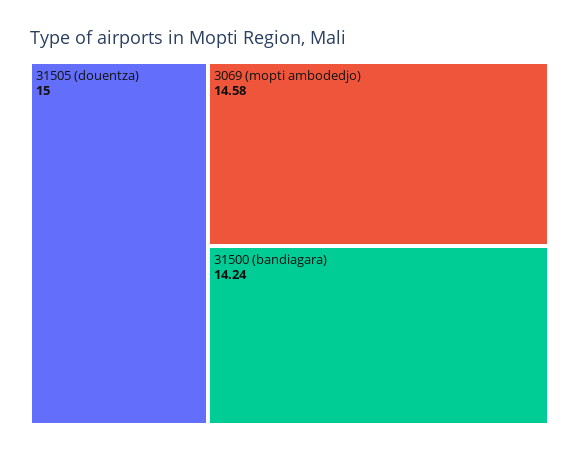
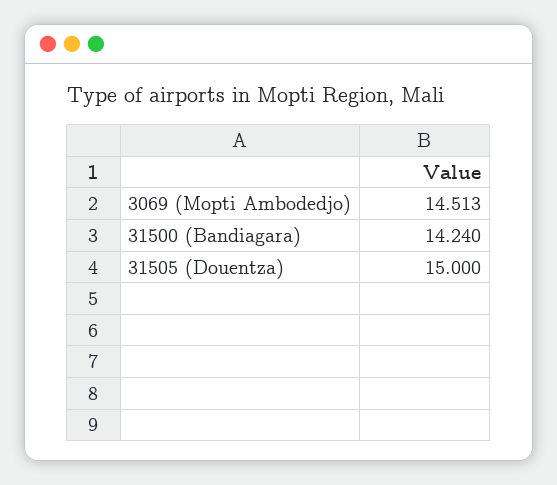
3069 (mopti ambodedjo): 14.58 -> 14.513

